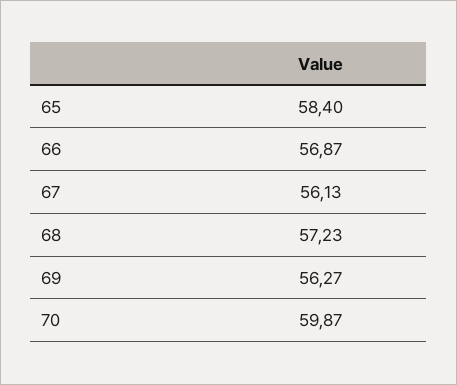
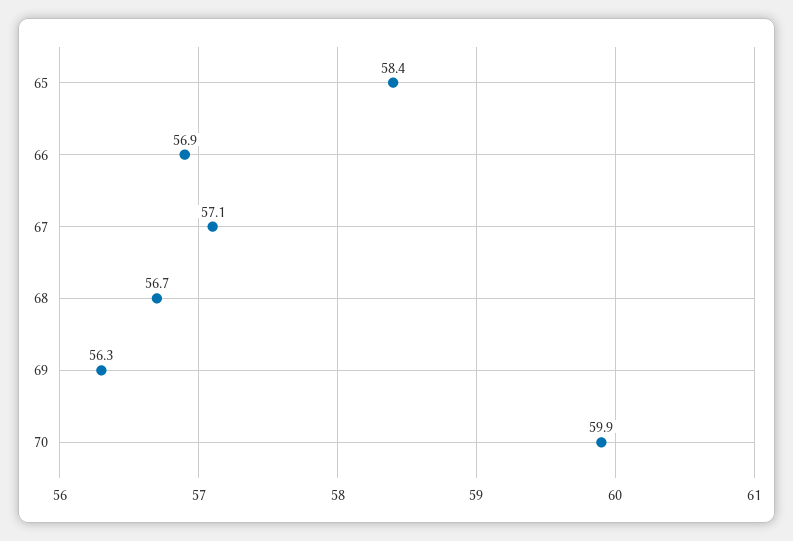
67: 56.13 -> 57.1
68: 57.23 -> 56.7

